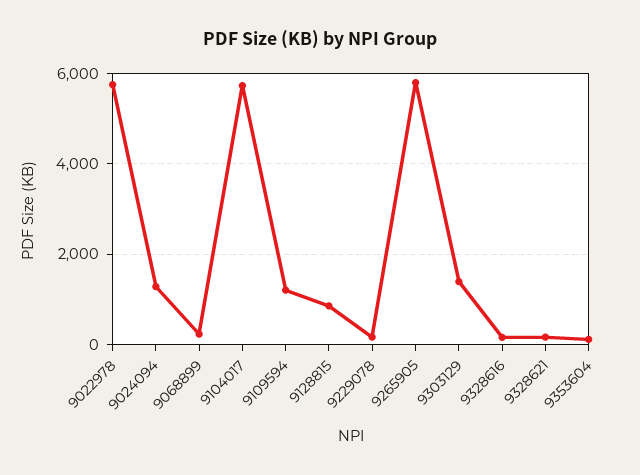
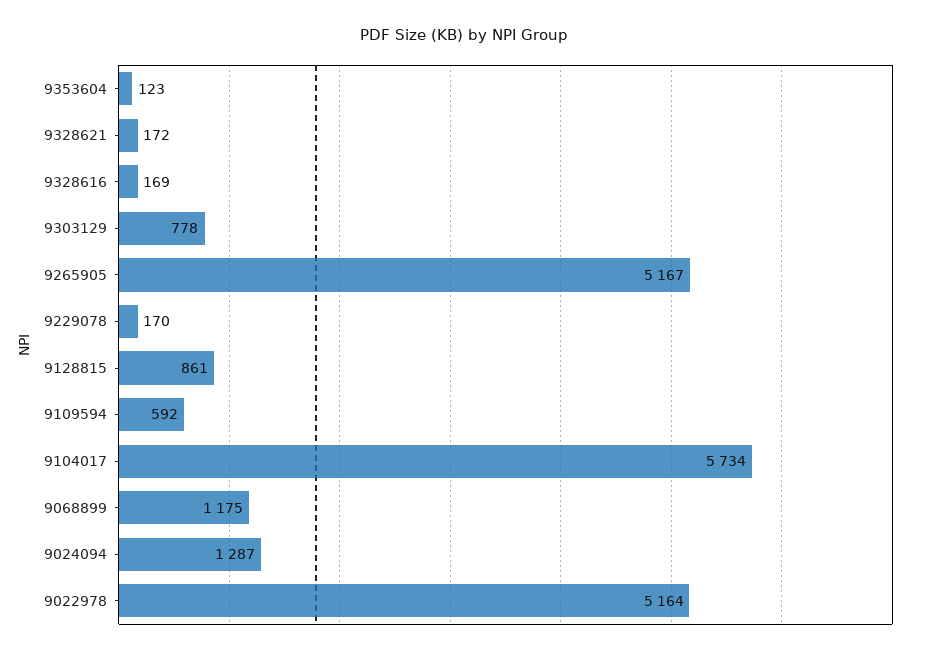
9022978: 5800 -> 5164
9068899: 200 -> 1175
9109594: 1200 -> 592
9265905: 5800 -> 5167
9303129: 1400 -> 778

